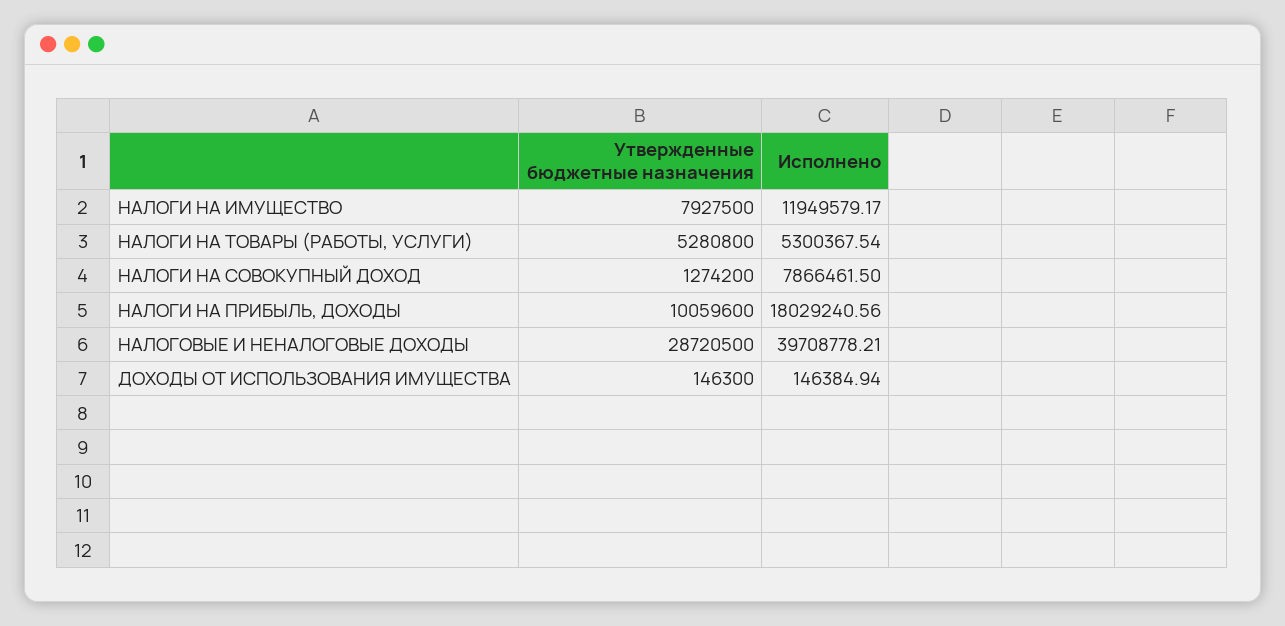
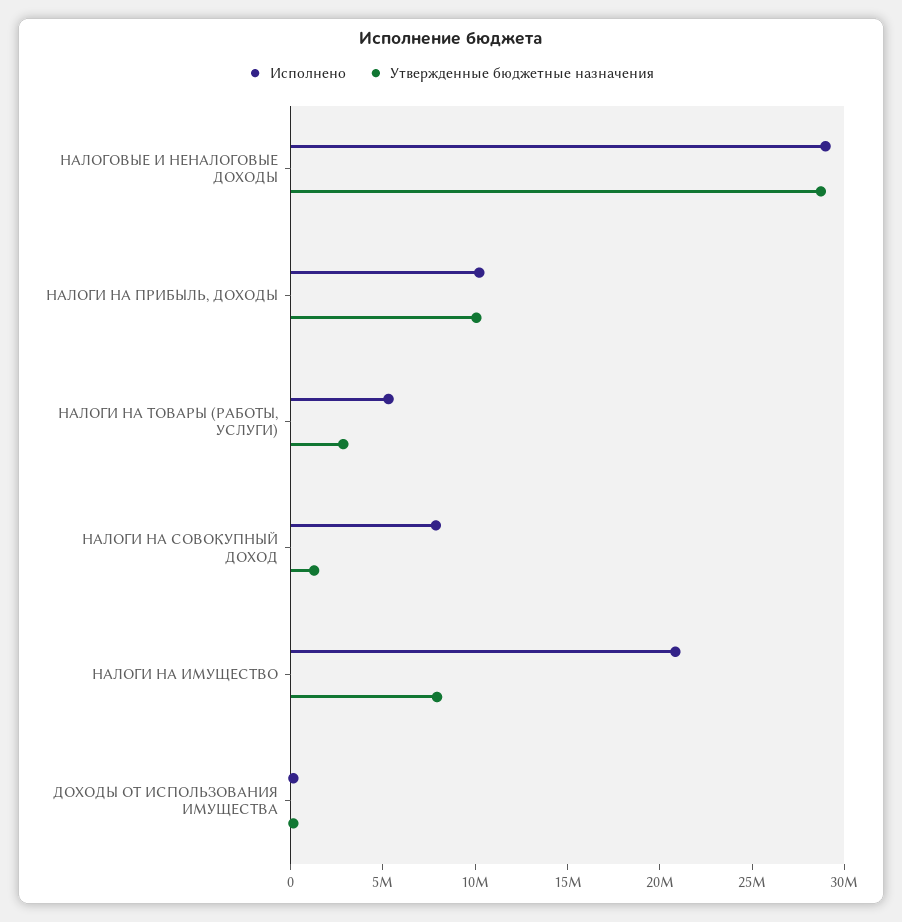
Исполнено, НАЛОГИ НА ИМУЩЕСТВО: 11949579.17 -> 21000000
Утвержденные бюджетные назначения, НАЛОГИ НА ТОВАРЫ (РАБОТЫ, УСЛУГИ): 5280800 -> 3000000
Исполнено, НАЛОГИ НА ПРИБЫЛЬ, ДОХОДЫ: 18029240.56 -> 10000000
Исполнено, НАЛОГОВЫЕ И НЕНАЛОГОВЫЕ ДОХОДЫ: 39708778.21 -> 29000000

